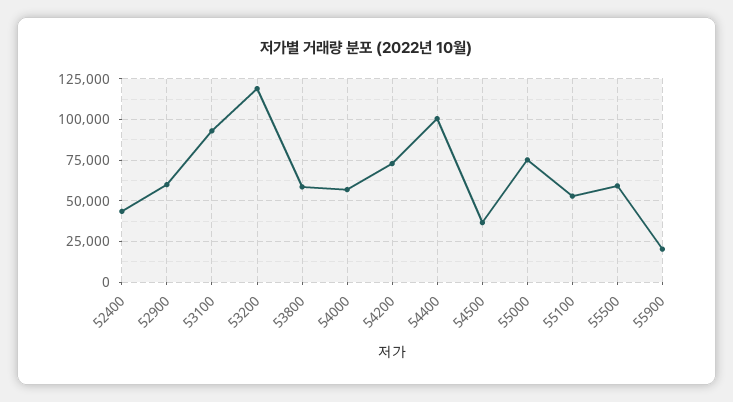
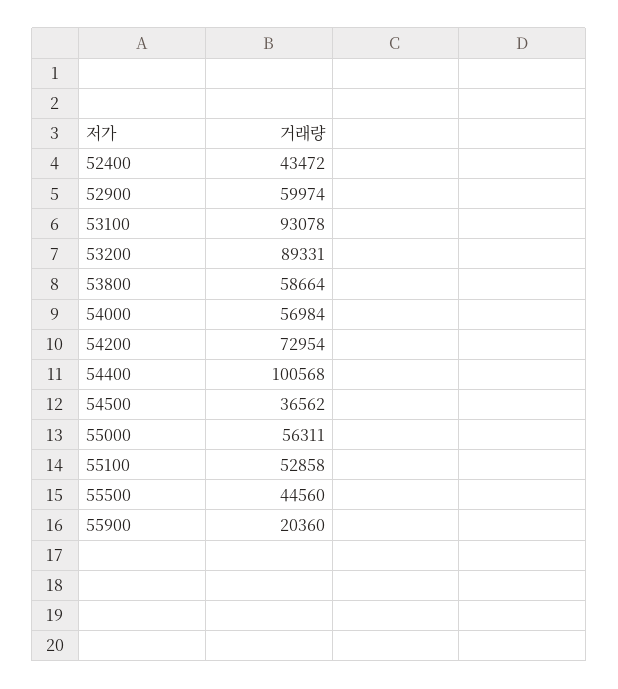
53200: 120000 -> 89331
55000: 75000 -> 56311
55500: 60000 -> 44560

